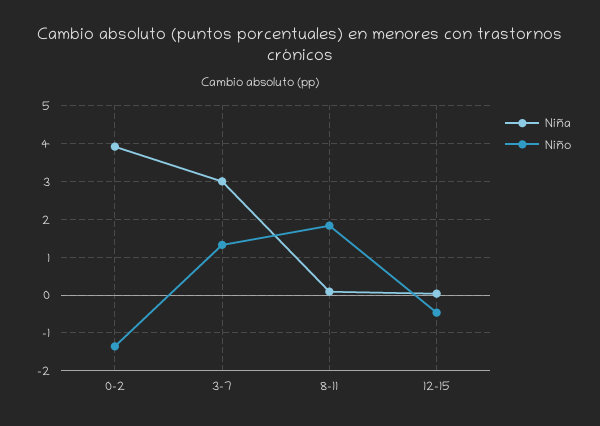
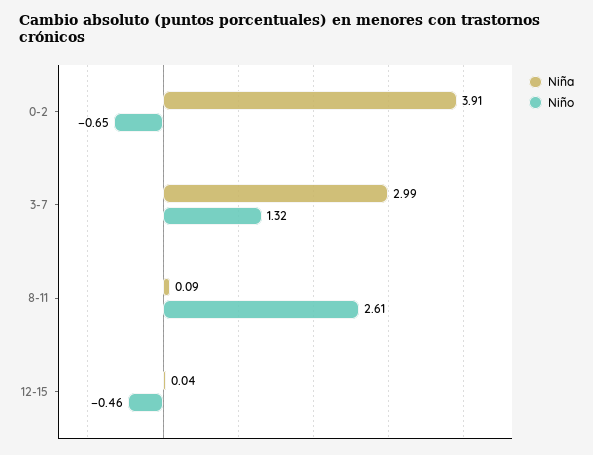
Niño, 0-2: -1.4 -> -0.65
Niño, 8-11: 1.8 -> 2.61

